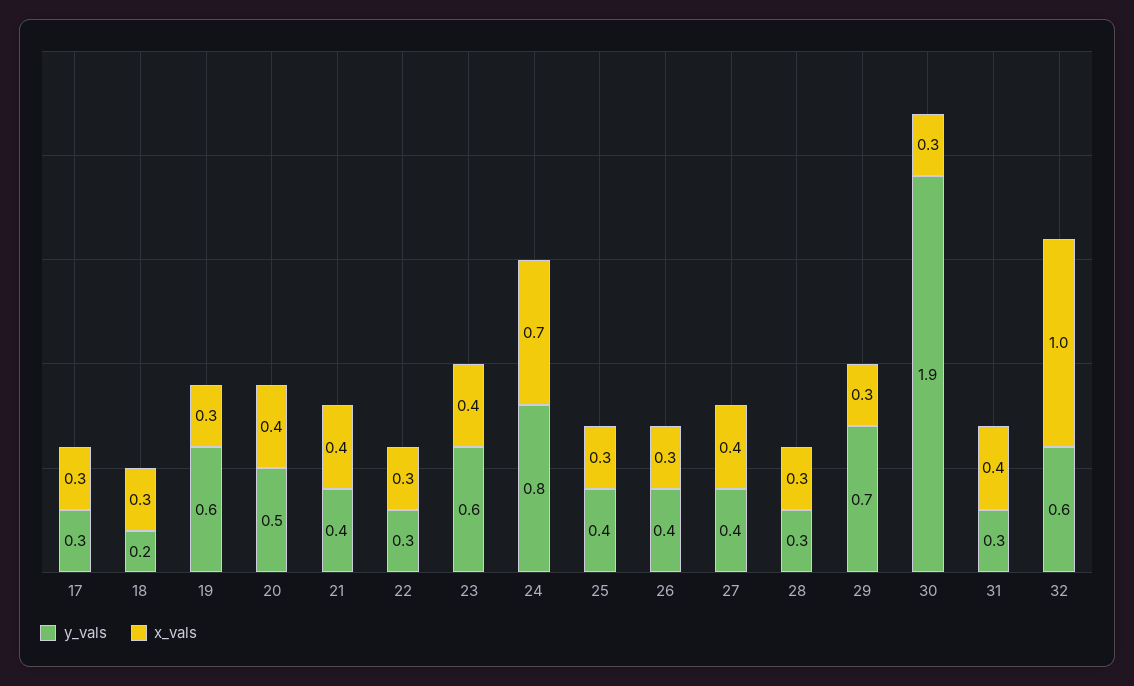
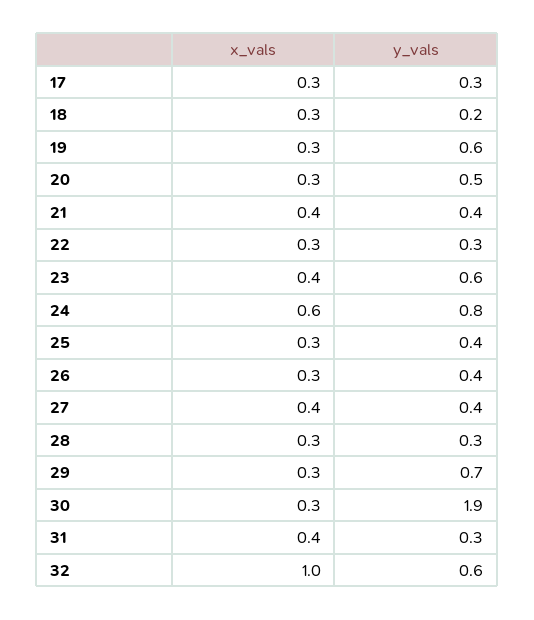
x_vals, 20: 0.4 -> 0.3
x_vals, 24: 0.7 -> 0.6

